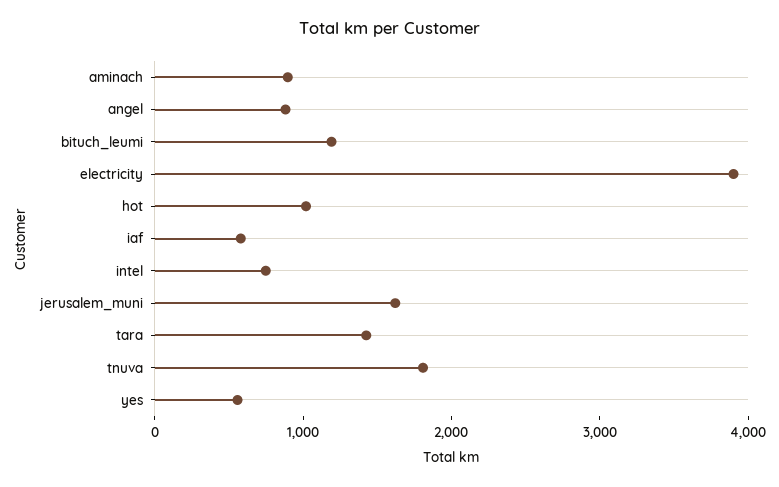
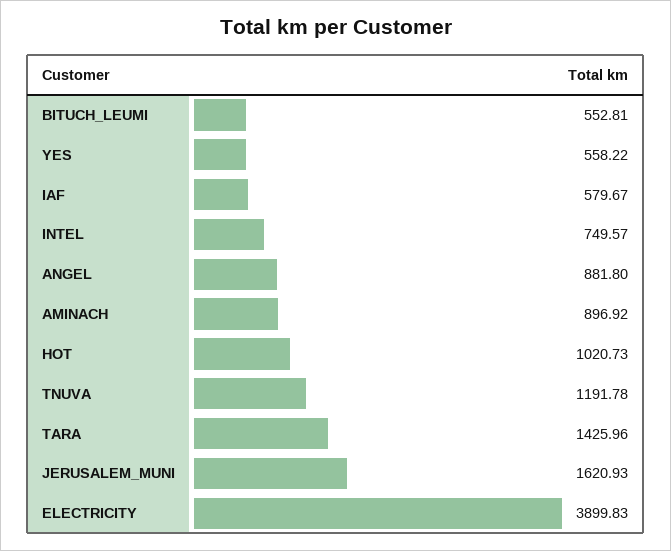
bituch_leumi: 1200 -> 552.81
tnuva: 1800 -> 1191.78

